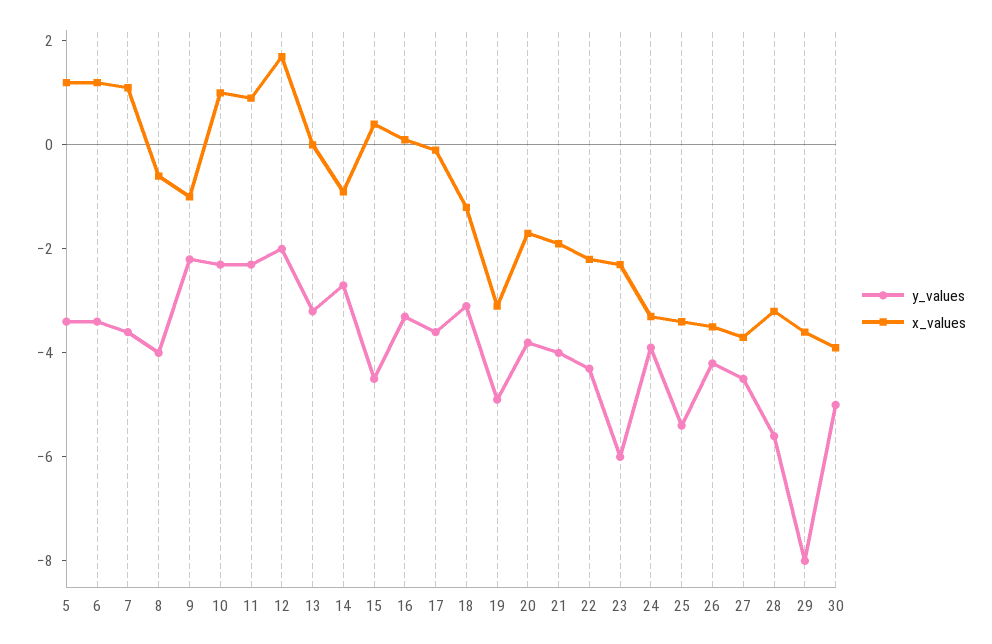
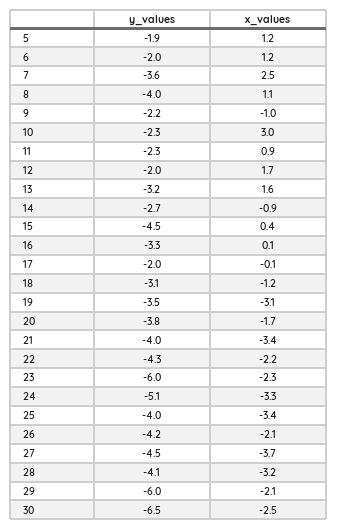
y_values, 5: -3.5 -> -1.9
y_values, 6: -3.5 -> -2
x_values, 7: 1 -> 2.5
x_values, 8: -0.5 -> 1.1
x_values, 10: 1 -> 3
x_values, 13: 0 -> 1.6
y_values, 17: -3.5 -> -2
y_values, 19: -5 -> -3.5
x_values, 21: -2 -> -3.4
y_values, 24: -4 -> -5.1
y_values, 25: -5.5 -> -4
x_values, 26: -3.5 -> -2.1
y_values, 28: -5.5 -> -4.1
y_values, 29: -8 -> -6
x_values, 29: -3.5 -> -2.1
y_values, 30: -5 -> -6.5
x_values, 30: -4 -> -2.5

